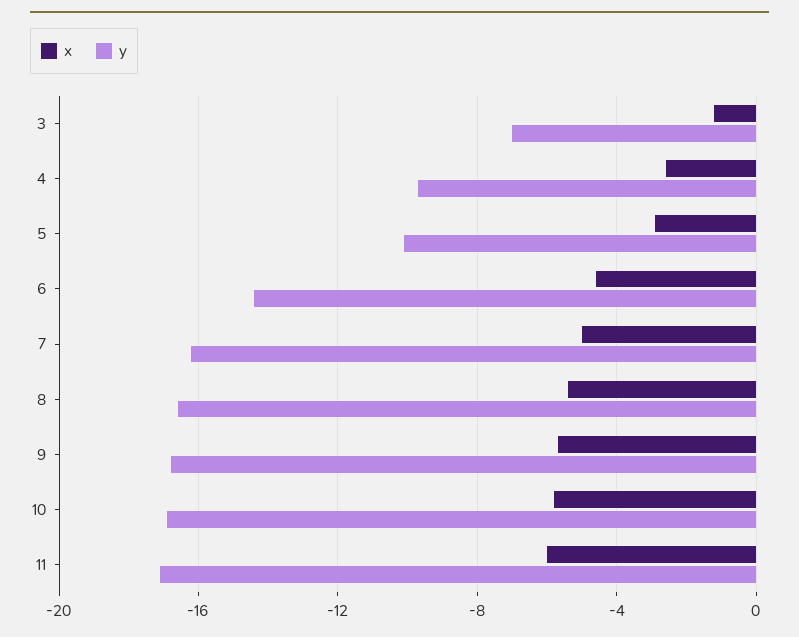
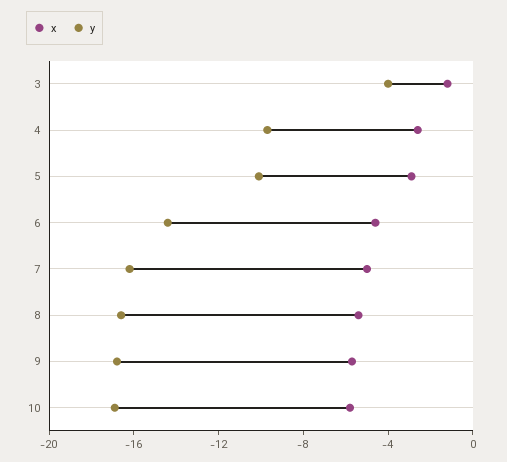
y, 3: -7 -> -4
x, 11: -6 -> none
y, 11: -17 -> none

